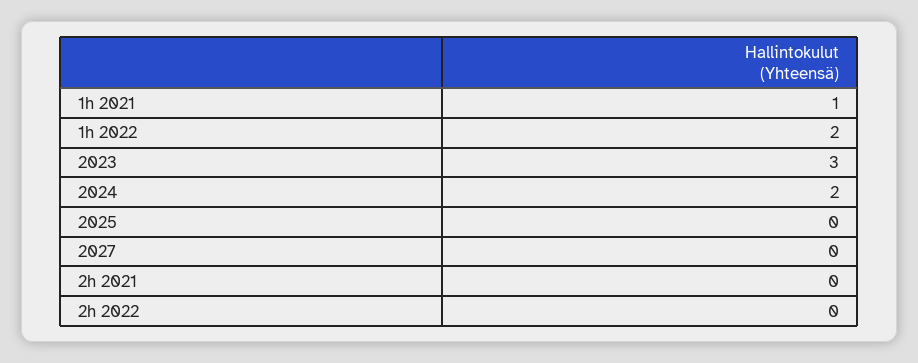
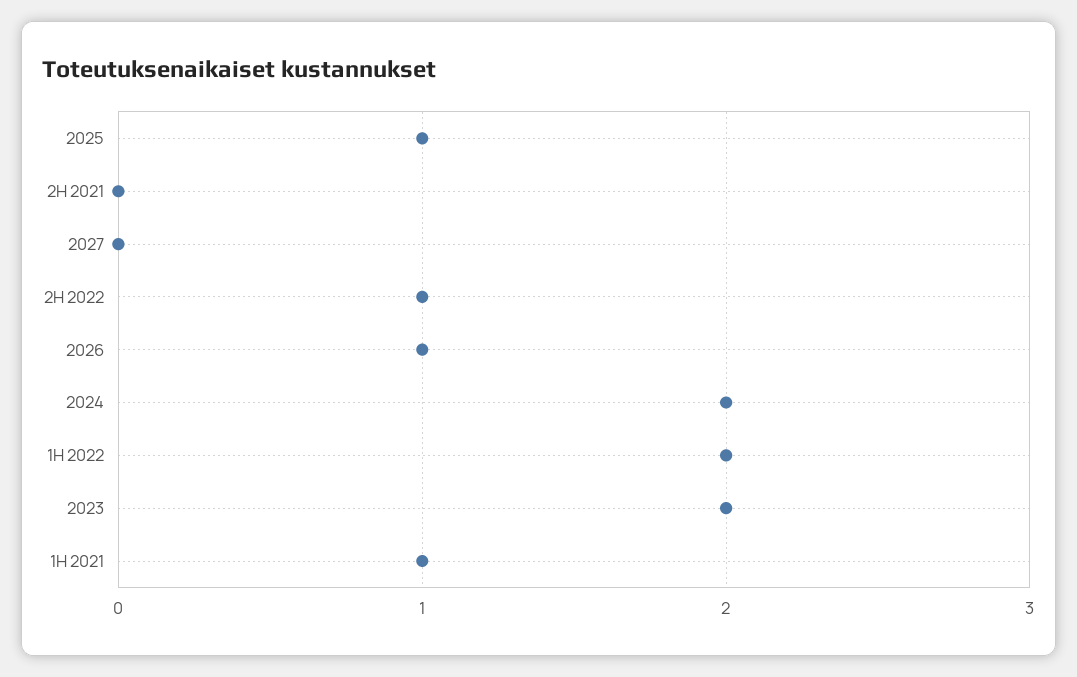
2023: 3 -> 2
2025: 0 -> 1
2h 2022: 0 -> 1
2026: none -> 1

